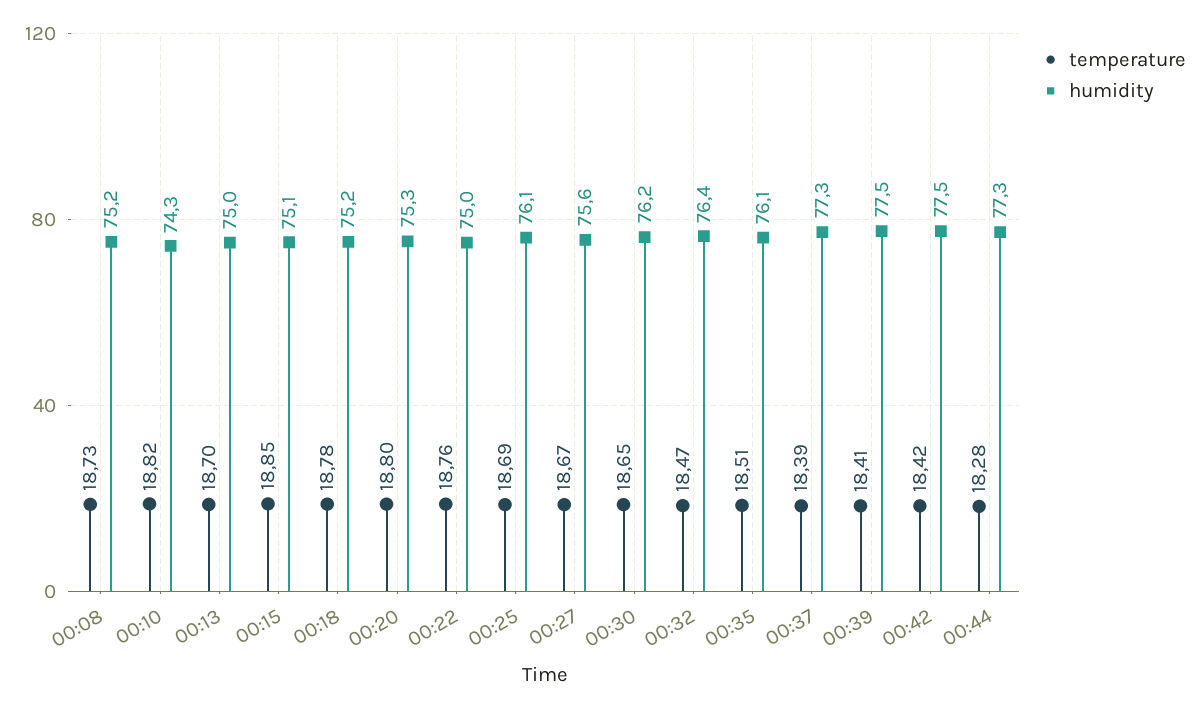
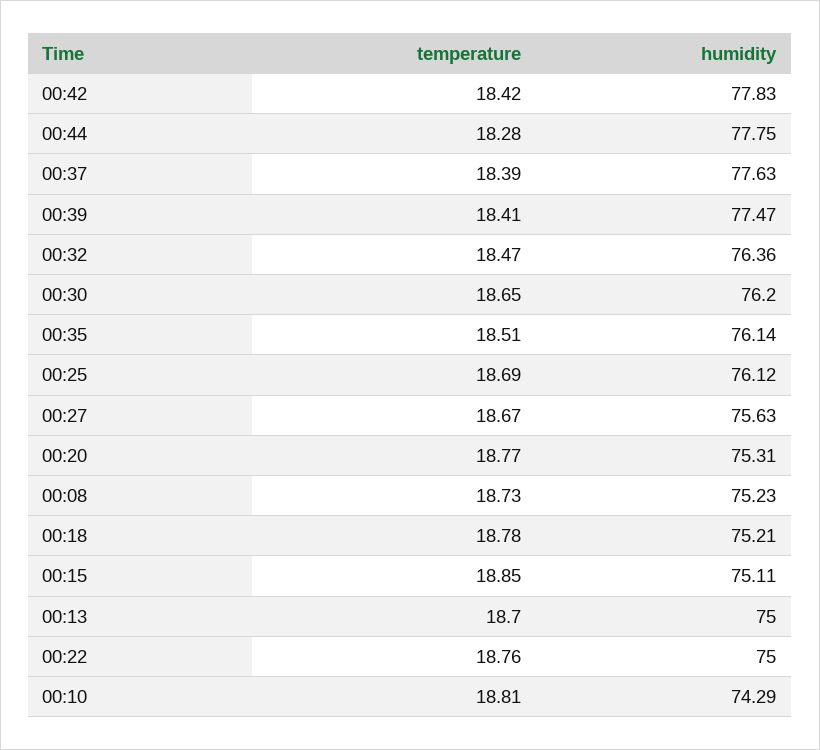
temperature, 00:10: 18.82 -> 18.81
temperature, 00:20: 18.8 -> 18.77
humidity, 00:37: 77.3 -> 77.63
humidity, 00:42: 77.5 -> 77.83
humidity, 00:44: 77.3 -> 77.75

